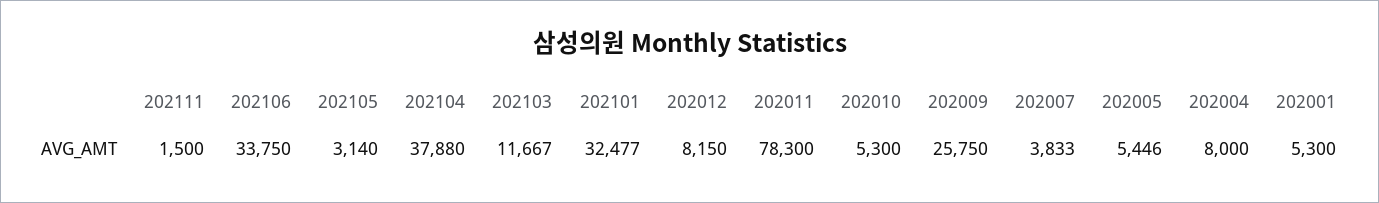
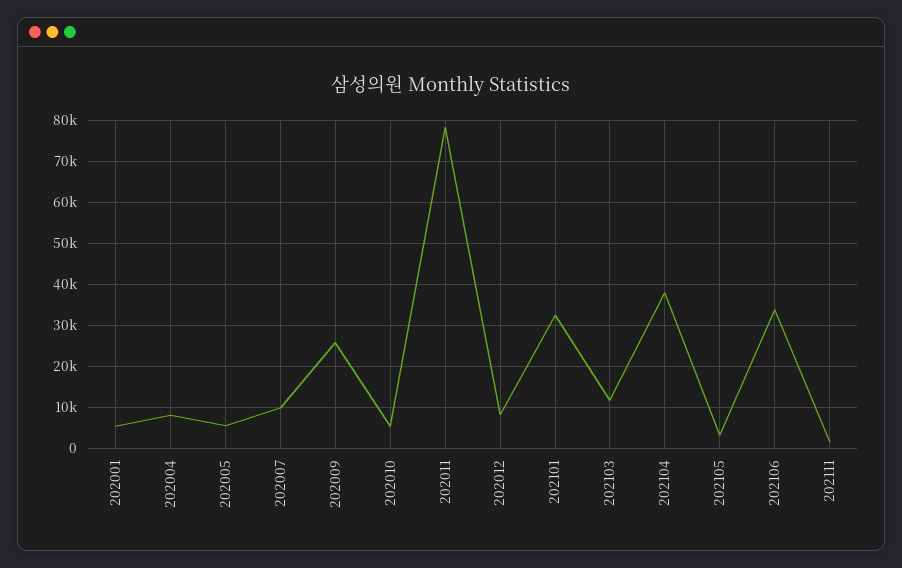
202007: 3833 -> 10000

